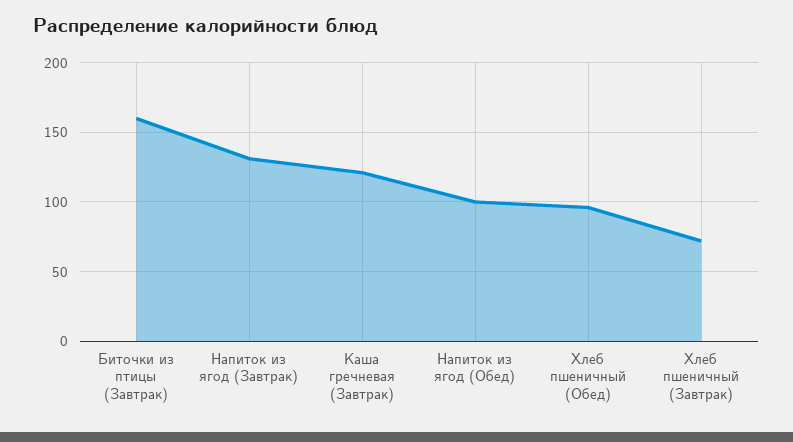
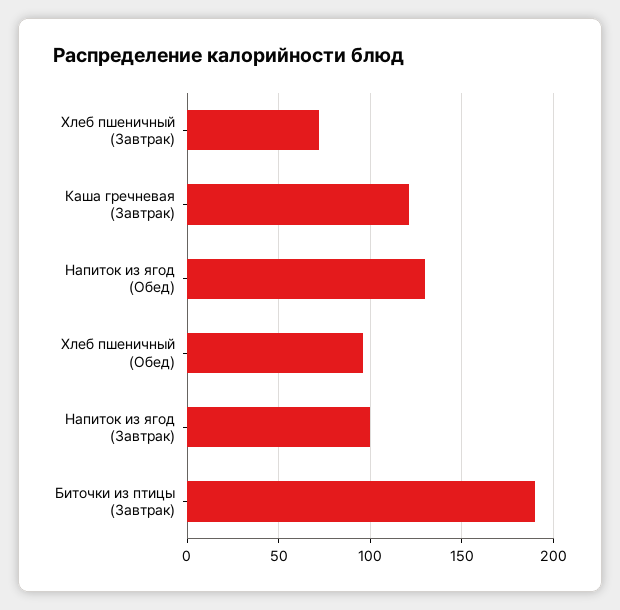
Биточки из птицы (Завтрак): 160 -> 190
Напиток из ягод (Завтрак): 130 -> 100
Напиток из ягод (Обед): 100 -> 130

